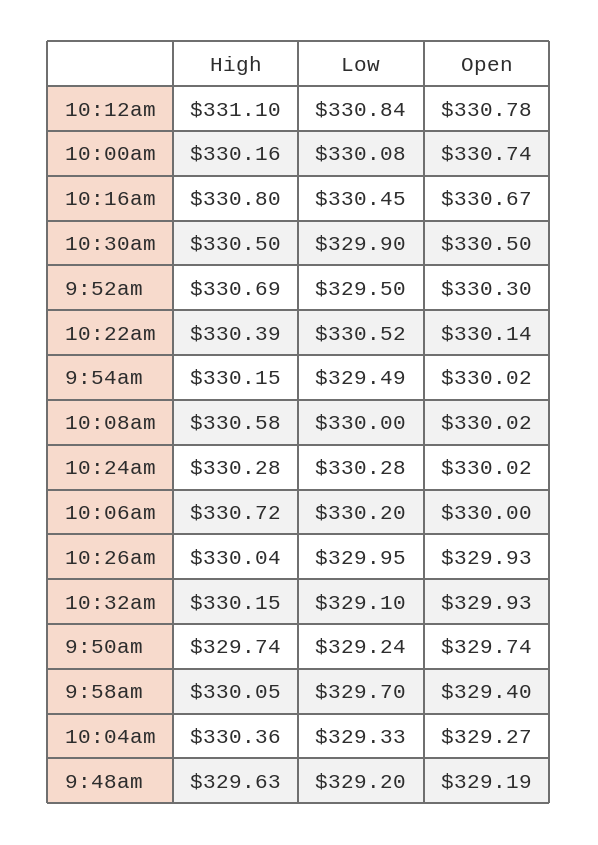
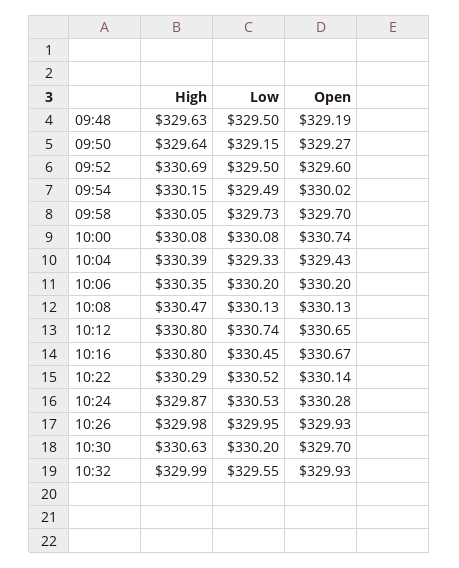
High, 10:12am: 331.1 -> 330.8
Low, 10:12am: 330.84 -> 330.74
Open, 10:12am: 330.78 -> 330.65
High, 10:00am: 330.16 -> 330.08
High, 10:30am: 330.5 -> 330.63
Low, 10:30am: 329.9 -> 330.2
Open, 10:30am: 330.5 -> 329.7
Open, 9:52am: 330.3 -> 329.6
High, 10:22am: 330.39 -> 330.29
High, 10:08am: 330.58 -> 330.47
Low, 10:08am: 330 -> 330.13
Open, 10:08am: 330.02 -> 330.13
High, 10:24am: 330.28 -> 329.87
Low, 10:24am: 330.28 -> 330.53
Open, 10:24am: 330.02 -> 330.28
High, 10:06am: 330.72 -> 330.35
Open, 10:06am: 330 -> 330.2
High, 10:26am: 330.04 -> 329.98
High, 10:32am: 330.15 -> 329.99
Low, 10:32am: 329.1 -> 329.55
High, 9:50am: 329.74 -> 329.64
Low, 9:50am: 329.24 -> 329.15
Open, 9:50am: 329.74 -> 329.27
Low, 9:58am: 329.7 -> 329.73
Open, 9:58am: 329.4 -> 329.7
High, 10:04am: 330.36 -> 330.39
Open, 10:04am: 329.27 -> 329.43
Low, 9:48am: 329.2 -> 329.5

